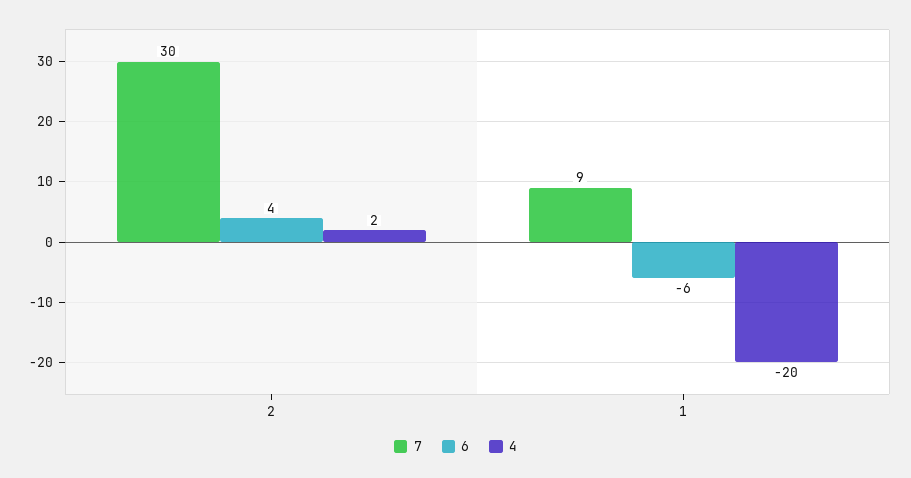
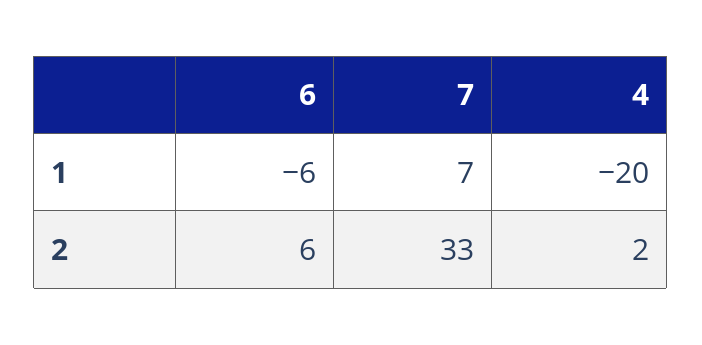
7, 2: 30 -> 33
6, 2: 4 -> 6
7, 1: 9 -> 7

